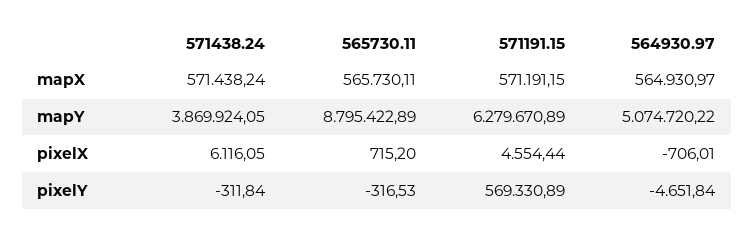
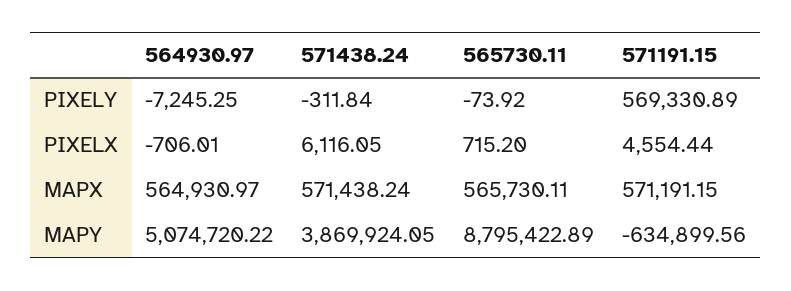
571191.15, mapY: 6279670.89 -> -634899.56
565730.11, pixelY: -316.53 -> -73.92
564930.97, pixelY: -4651.84 -> -7245.25

